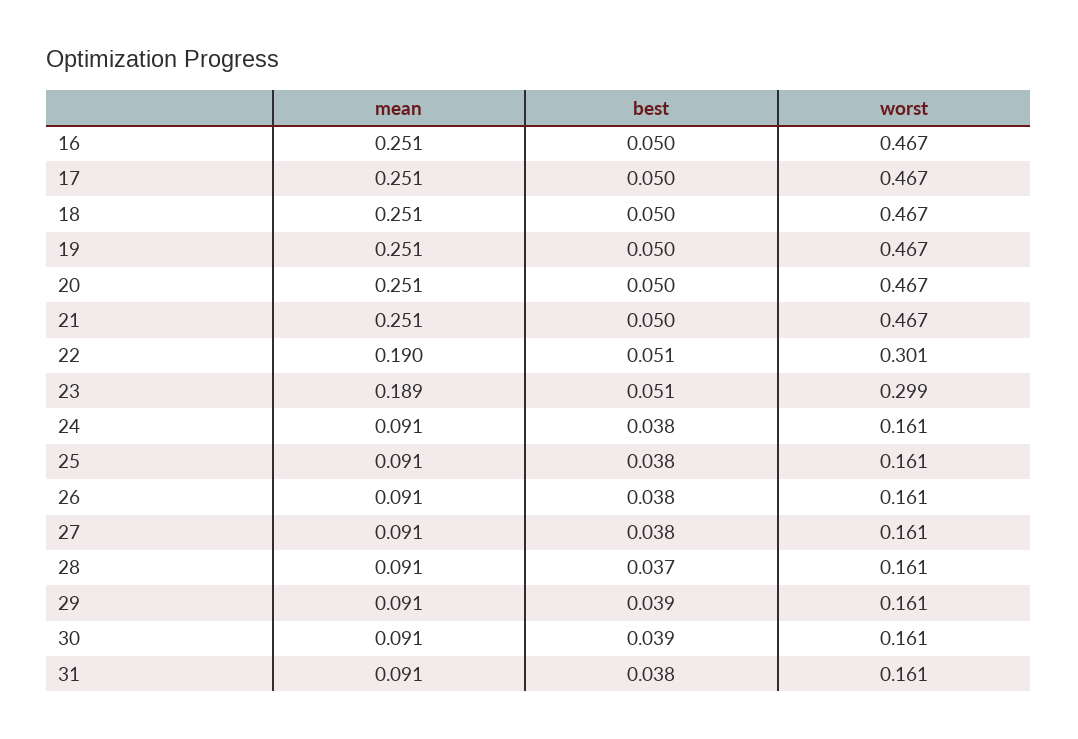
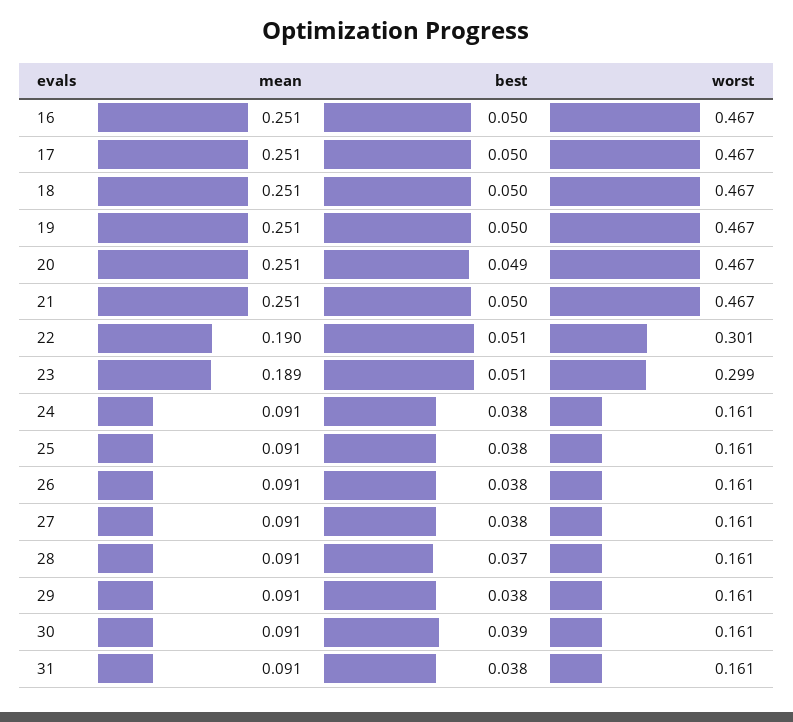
best, 20: 0.05 -> 0.049
best, 29: 0.039 -> 0.038

